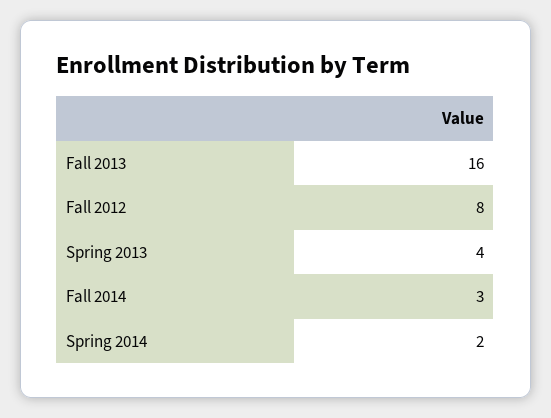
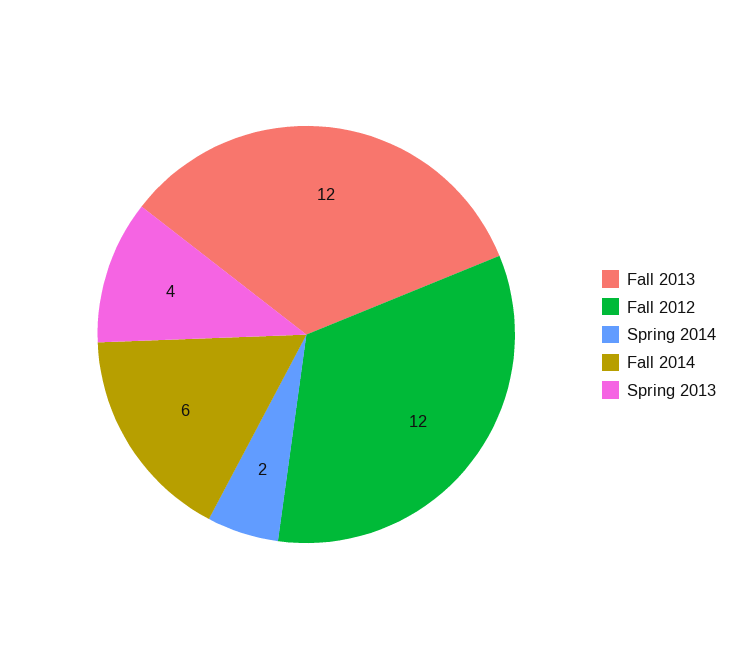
Fall 2013: 16 -> 12
Fall 2012: 8 -> 12
Fall 2014: 3 -> 6

